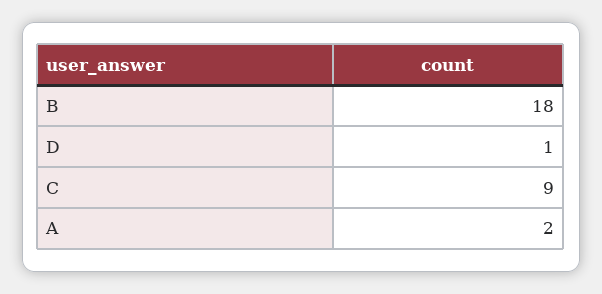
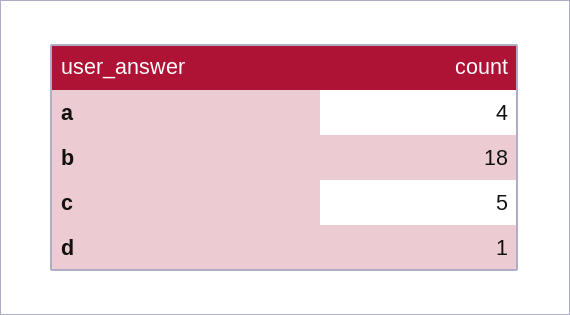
C: 9 -> 5
A: 2 -> 4

